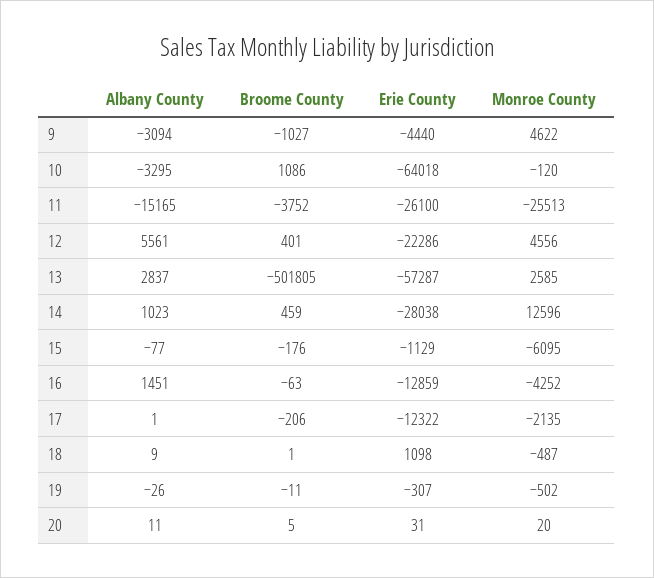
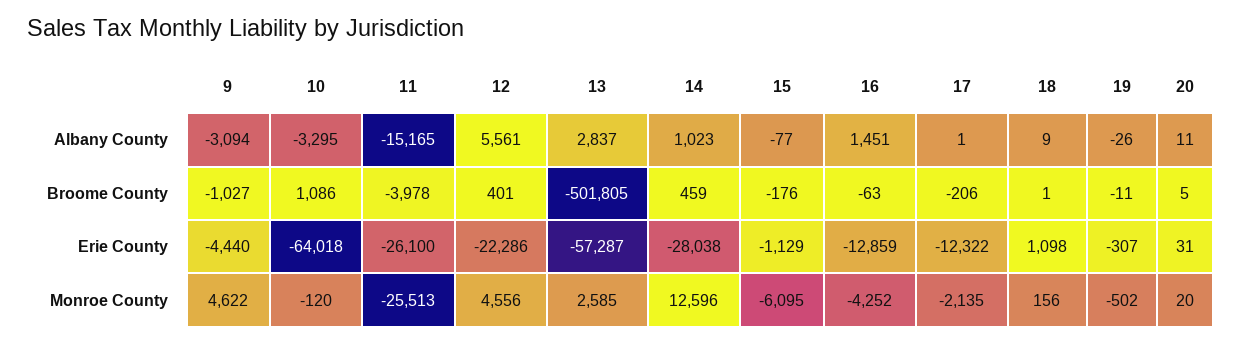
Broome County, 11: -3752 -> -3978
Monroe County, 18: -487 -> 156

